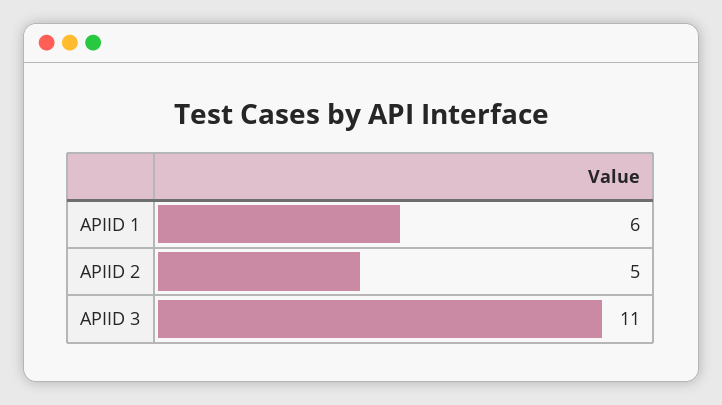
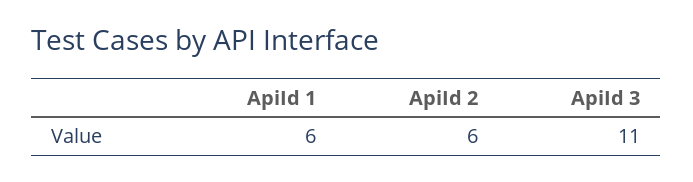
APIID 2: 5 -> 6

